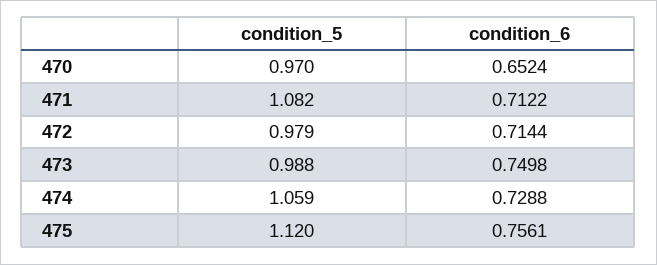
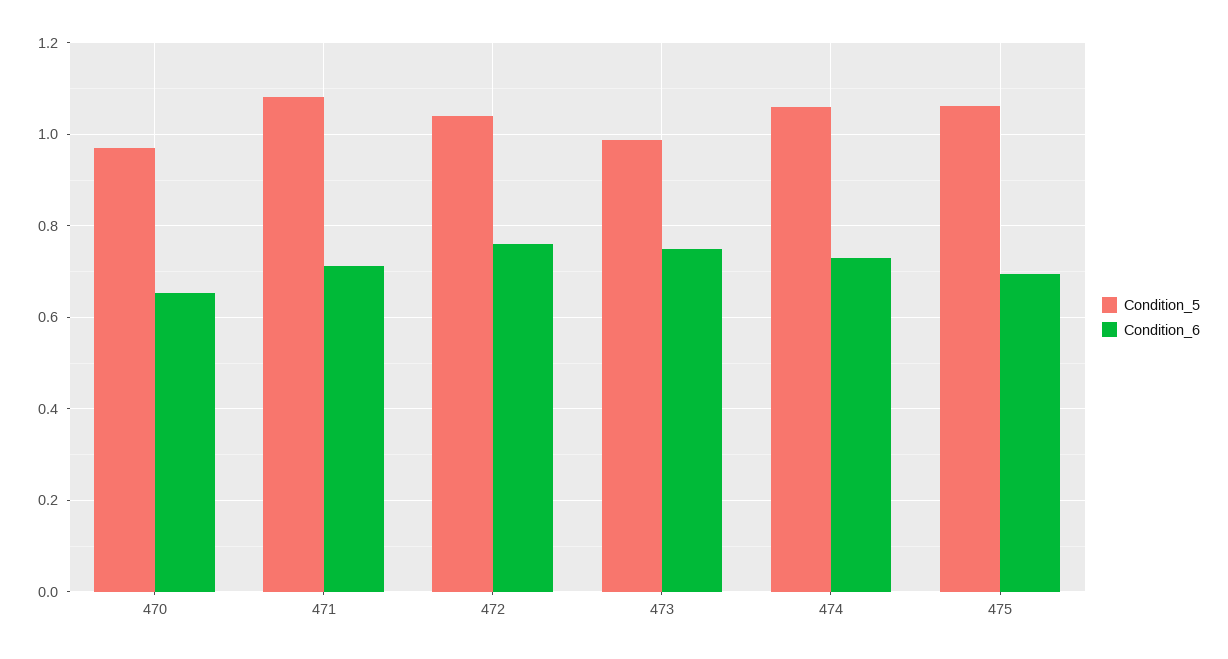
condition_5, 472: 0.979 -> 1.04
condition_6, 472: 0.7144 -> 0.76
condition_5, 475: 1.12 -> 1.06
condition_6, 475: 0.7561 -> 0.7

